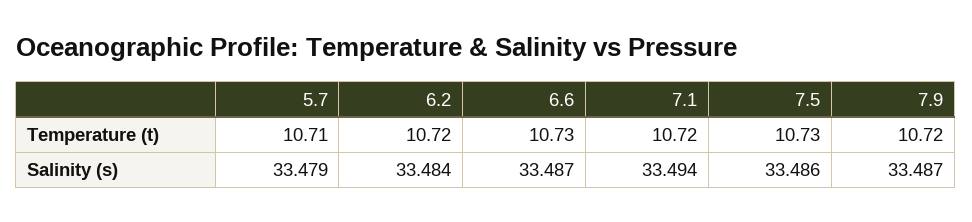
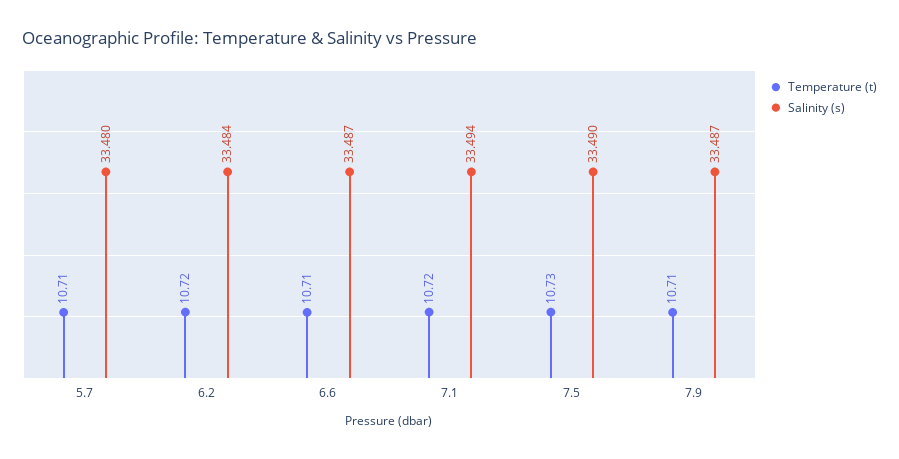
Temperature (t), 6.6: 10.73 -> 10.71
Temperature (t), 7.9: 10.72 -> 10.71
Salinity (s), 5.7: 33.479 -> 33.48
Salinity (s), 7.5: 33.486 -> 33.49

